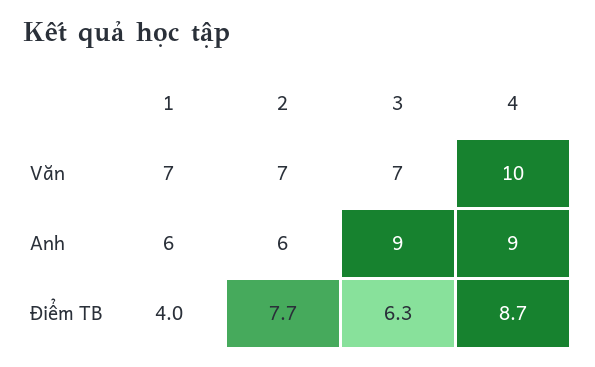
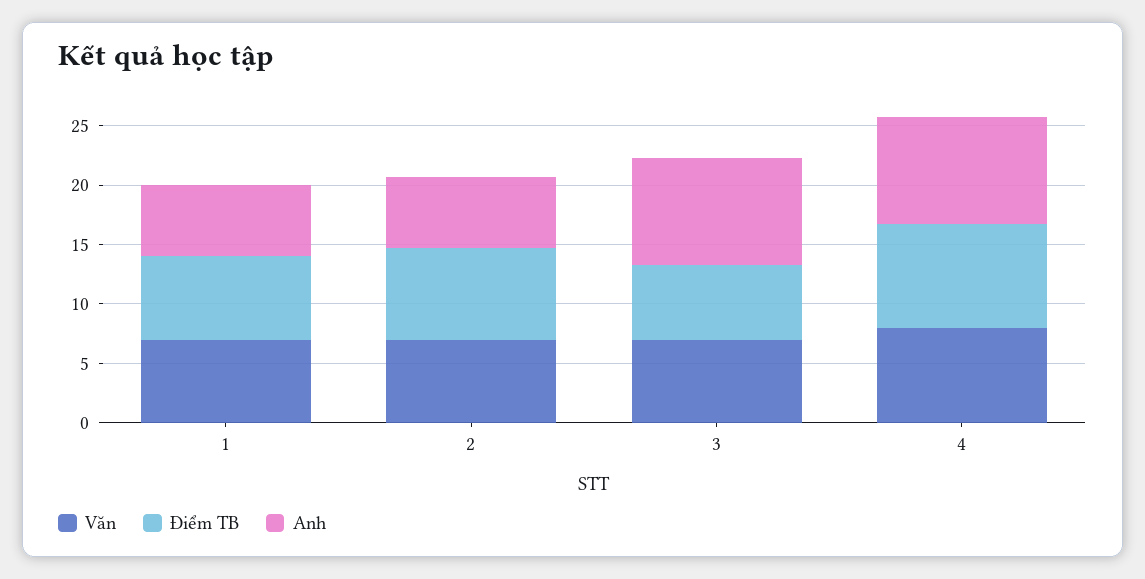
Văn, 4: 10 -> 8
Điểm TB, 1: 4 -> 7

